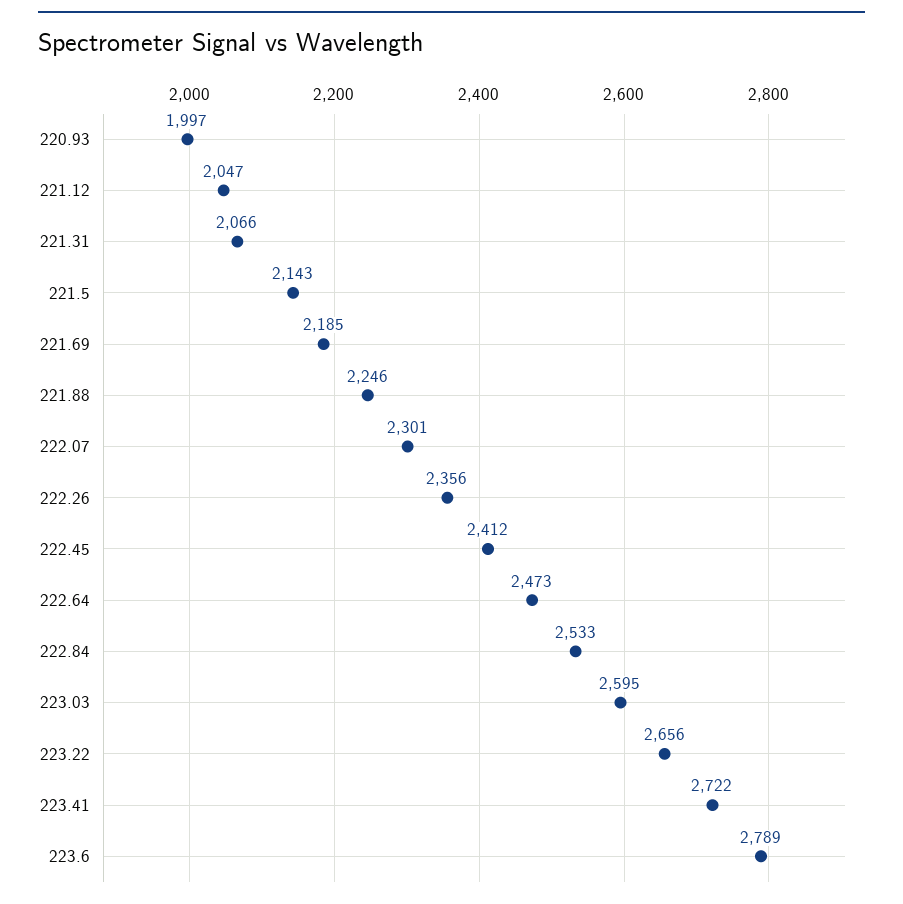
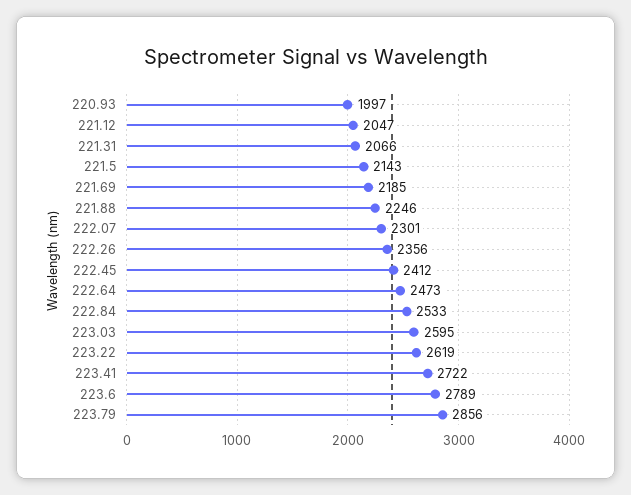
223.22: 2656 -> 2619
223.79: none -> 2856

